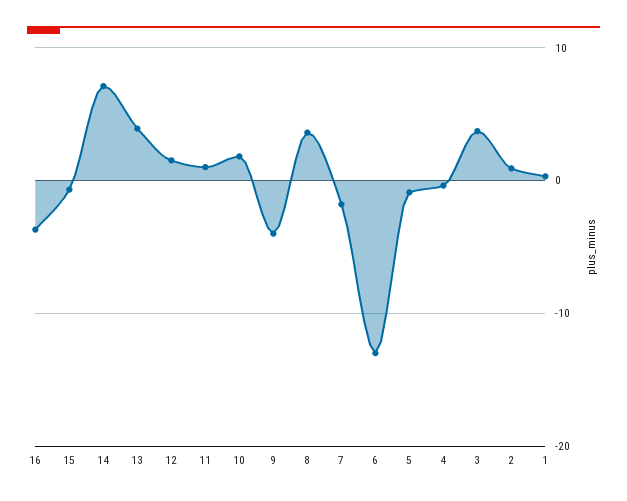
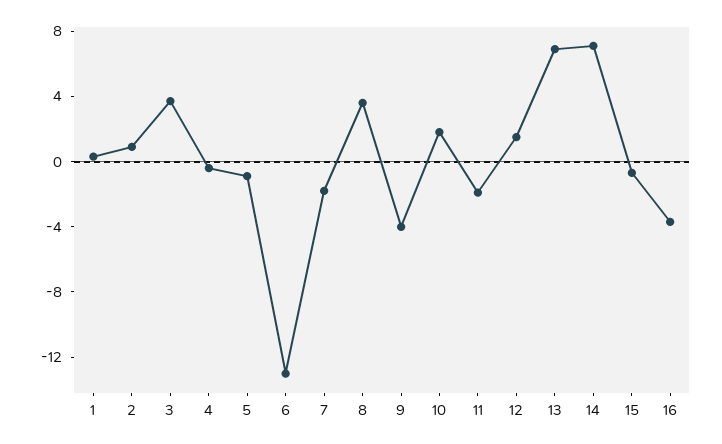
13: 4 -> 7
11: 1 -> -2

